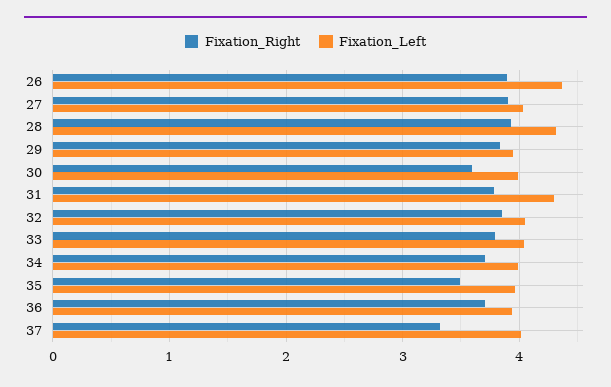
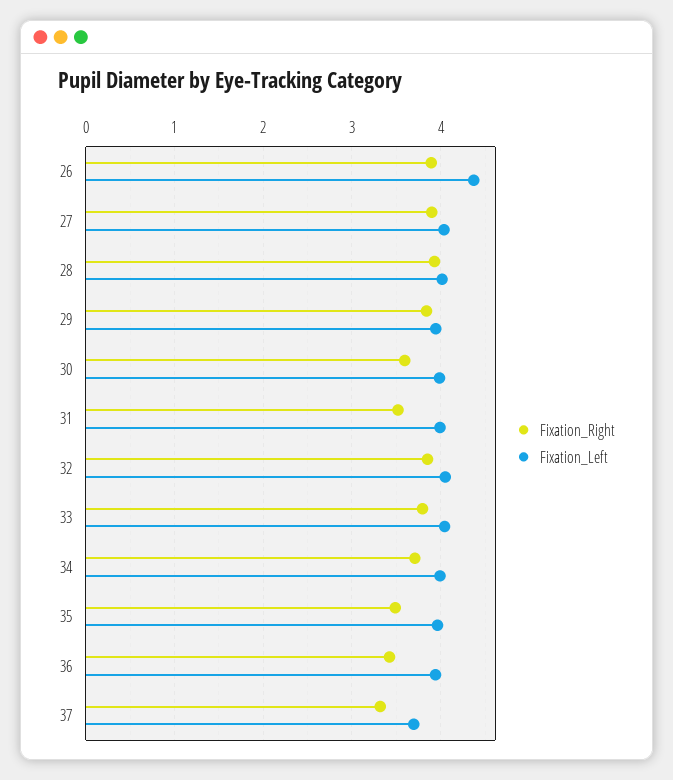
Fixation_Left, 28: 4.3 -> 4
Fixation_Right, 31: 3.8 -> 3.5
Fixation_Left, 31: 4.3 -> 4
Fixation_Right, 36: 3.7 -> 3.4
Fixation_Left, 37: 4 -> 3.7

